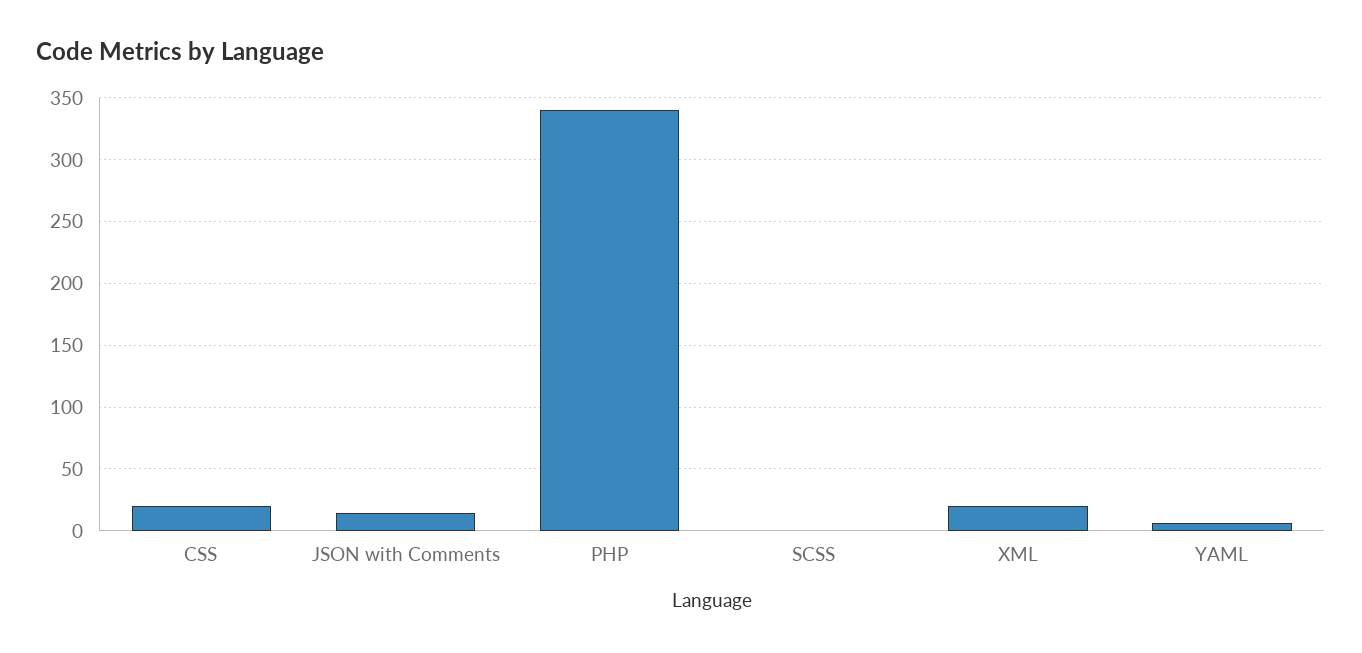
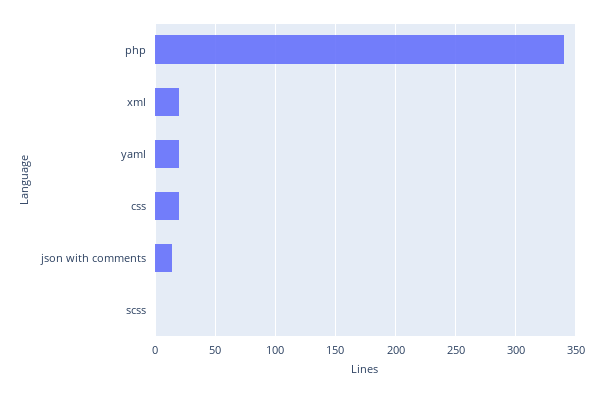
YAML: 5 -> 20

